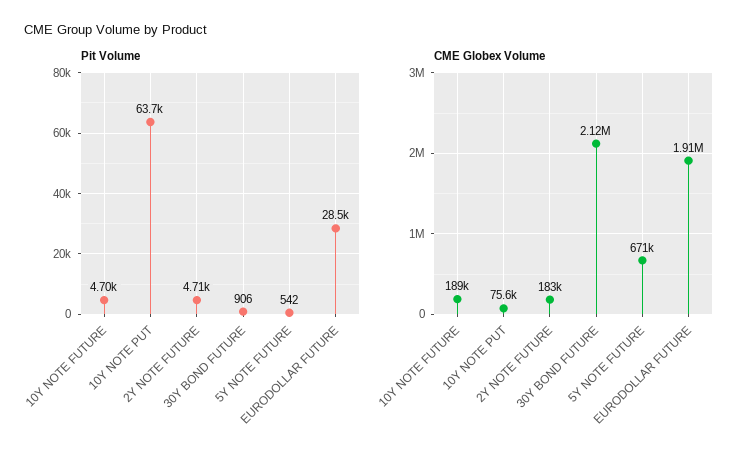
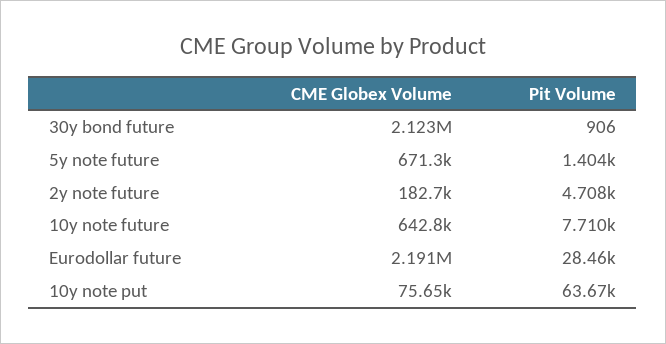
Pit Volume, 10Y NOTE FUTURE: 4700 -> 7710
Pit Volume, 5Y NOTE FUTURE: 542 -> 1404
CME Globex Volume, 10Y NOTE FUTURE: 189000 -> 642800
CME Globex Volume, EURODOLLAR FUTURE: 1910000 -> 2191000

